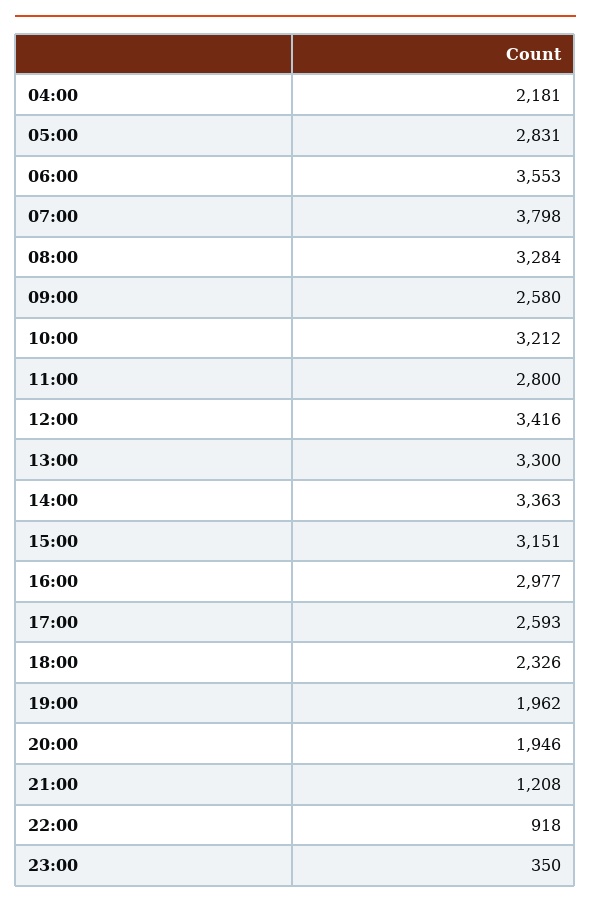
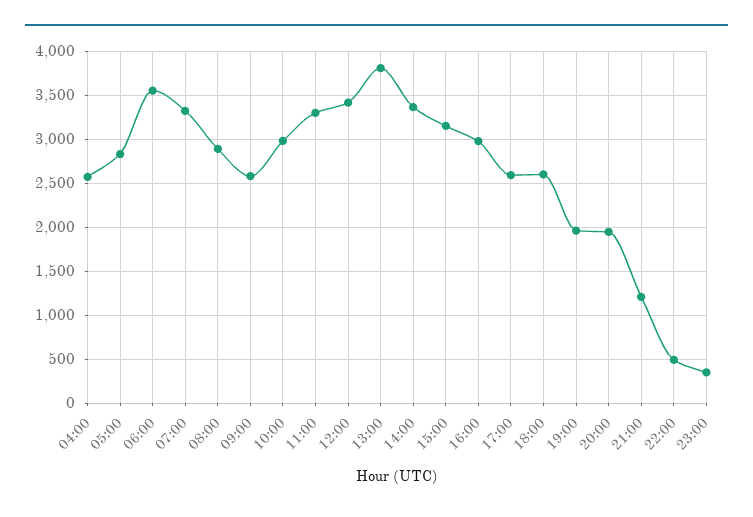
04:00: 2181 -> 2600
07:00: 3798 -> 3300
08:00: 3284 -> 2900
10:00: 3212 -> 3000
11:00: 2800 -> 3300
13:00: 3300 -> 3800
18:00: 2326 -> 2600
22:00: 918 -> 500

